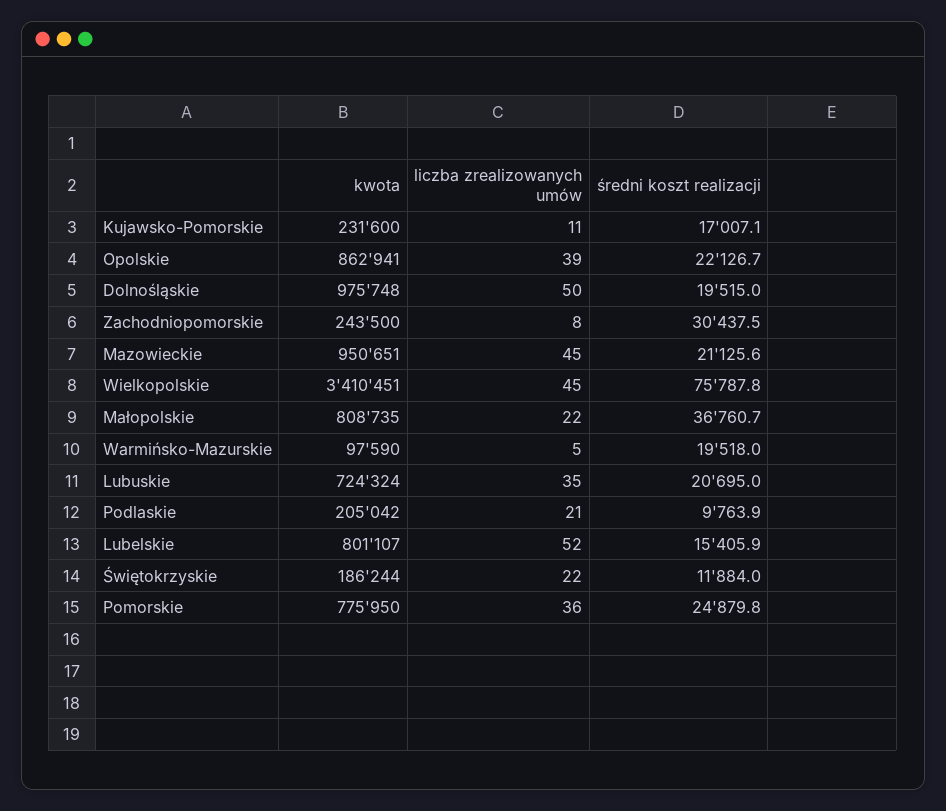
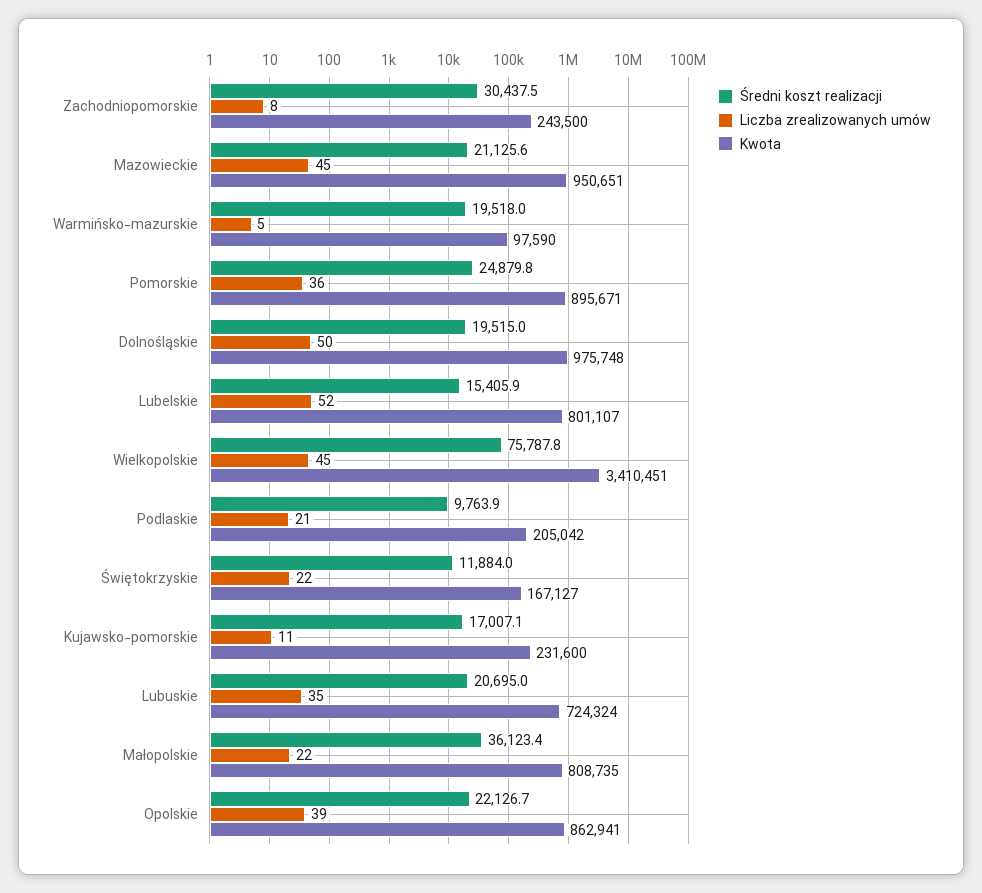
średni koszt realizacji, Małopolskie: 36760.7 -> 36123.4
kwota, Świętokrzyskie: 186244 -> 167127
kwota, Pomorskie: 775950 -> 895671

